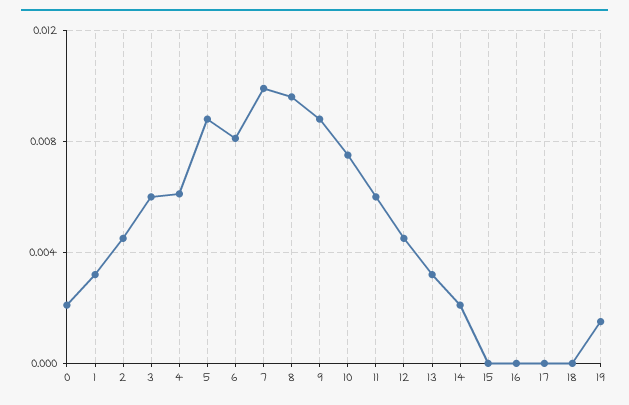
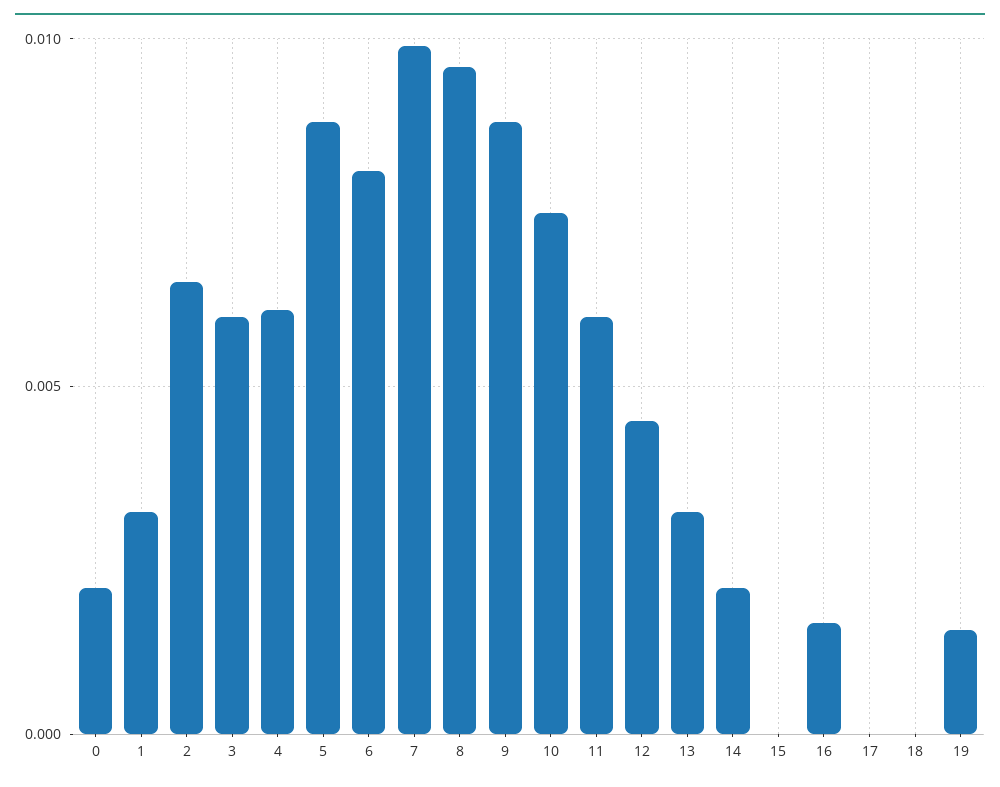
2: 0.0045 -> 0.0065
16: 0 -> 0.0015

